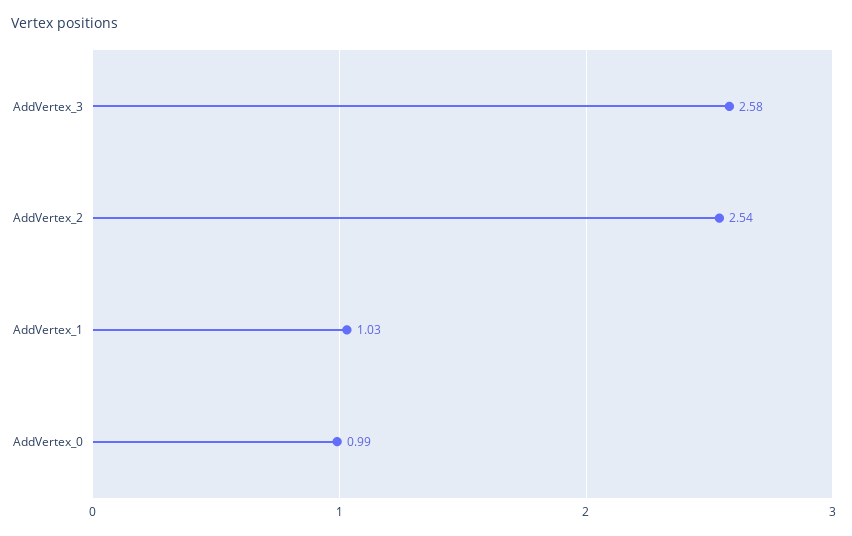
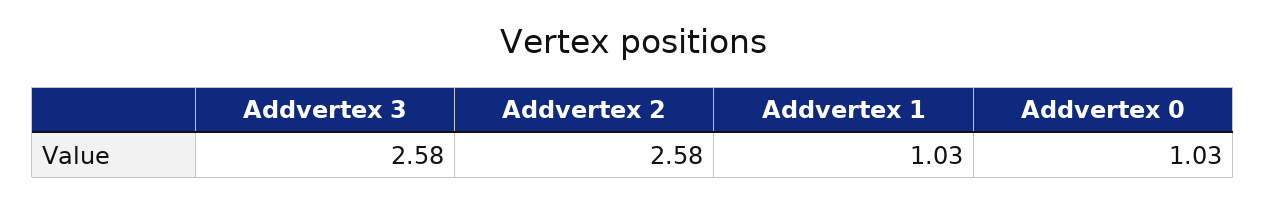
AddVertex_2: 2.54 -> 2.58
AddVertex_0: 0.99 -> 1.03

